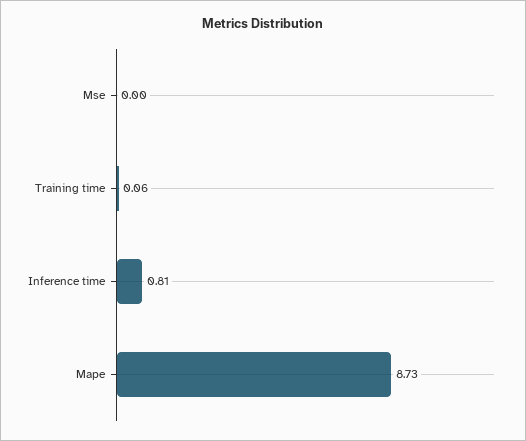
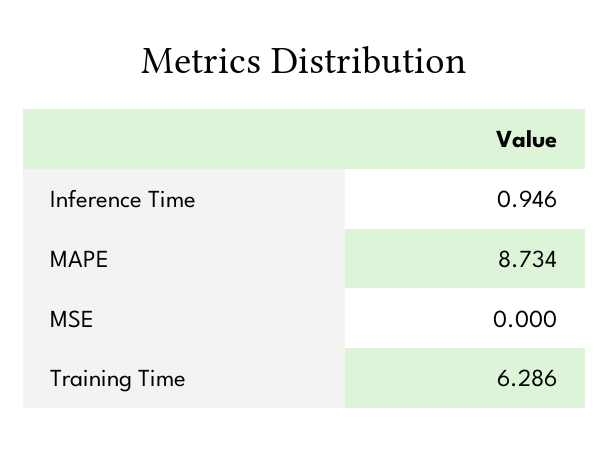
Training time: 0.06 -> 6.286
Inference time: 0.81 -> 0.946

